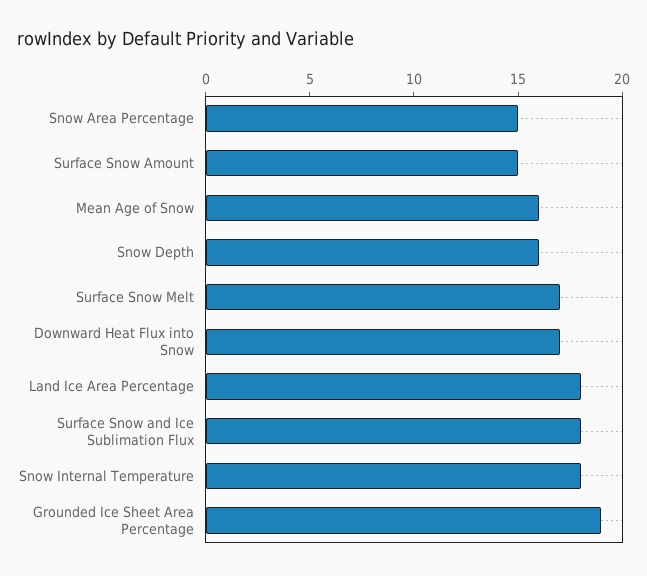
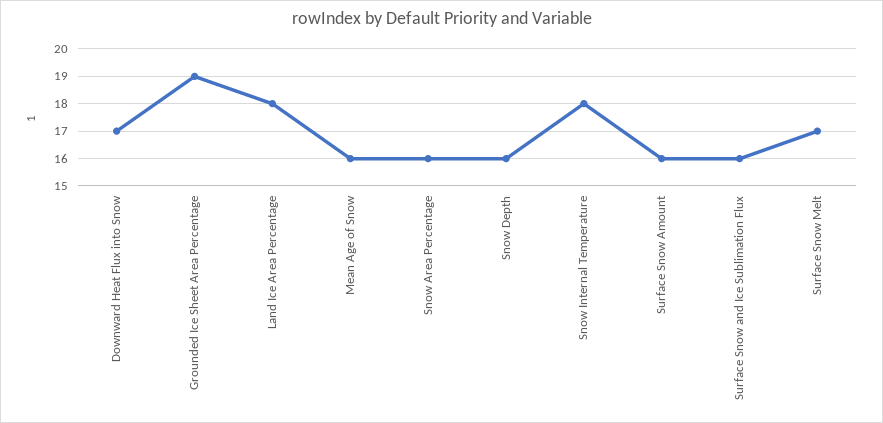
Snow Area Percentage: 15 -> 16
Surface Snow Amount: 15 -> 16
Surface Snow and Ice Sublimation Flux: 18 -> 16

